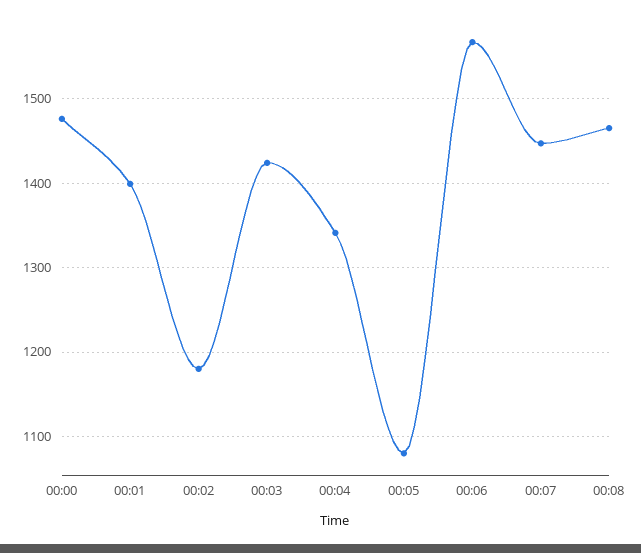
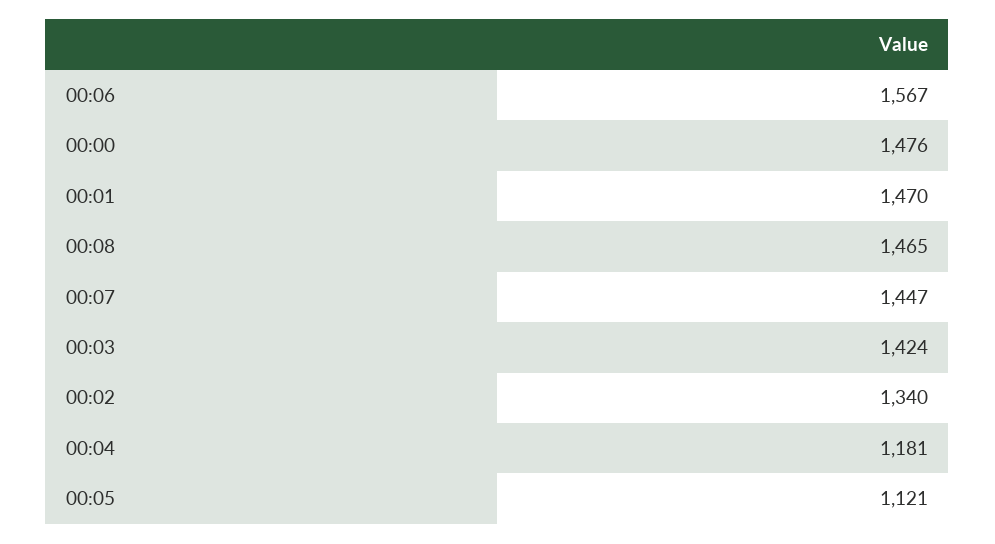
00:01: 1400 -> 1470
00:02: 1180 -> 1340
00:04: 1340 -> 1181
00:05: 1080 -> 1121

